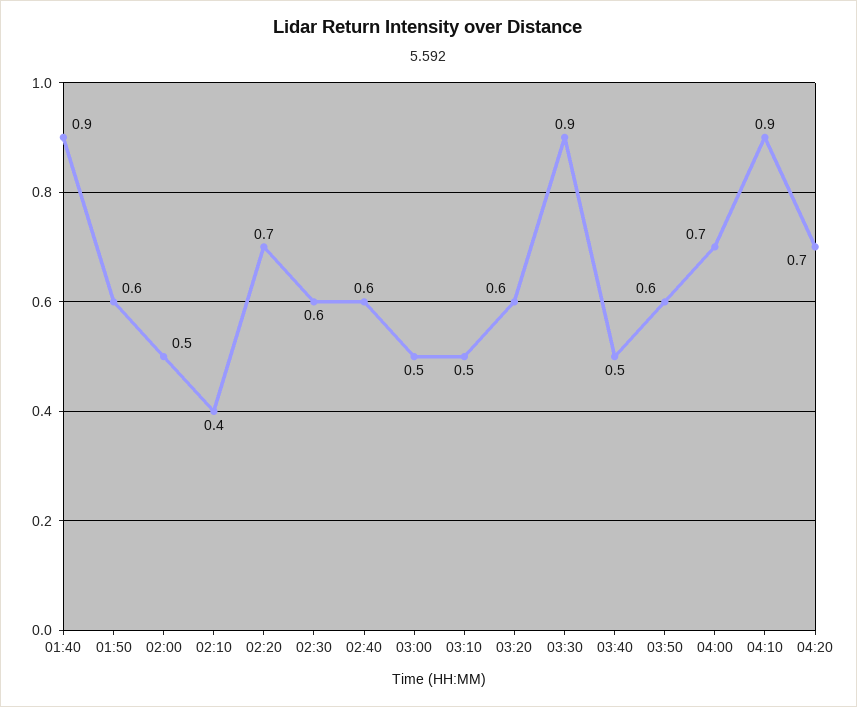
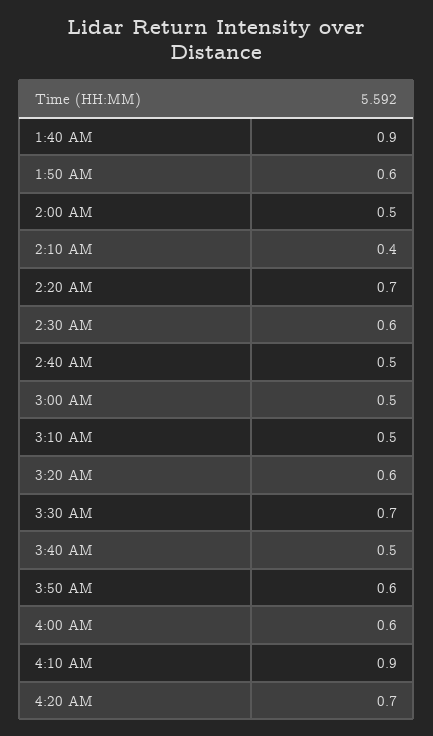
02:40: 0.6 -> 0.5
03:30: 0.9 -> 0.7
04:00: 0.7 -> 0.6

